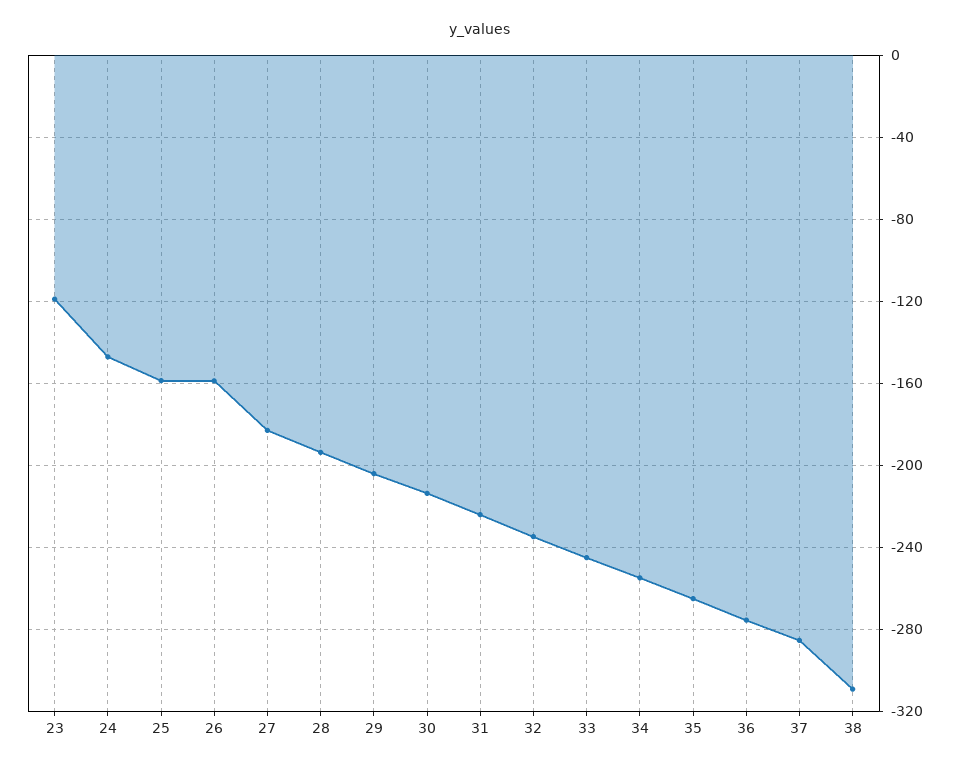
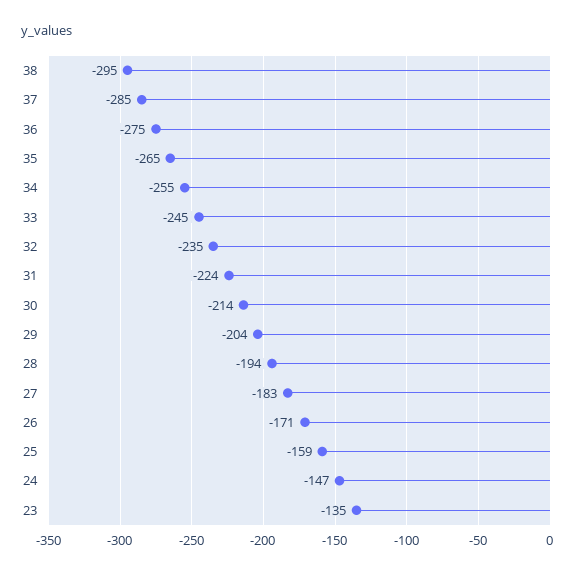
23: -120 -> -135
26: -160 -> -171
38: -310 -> -295

